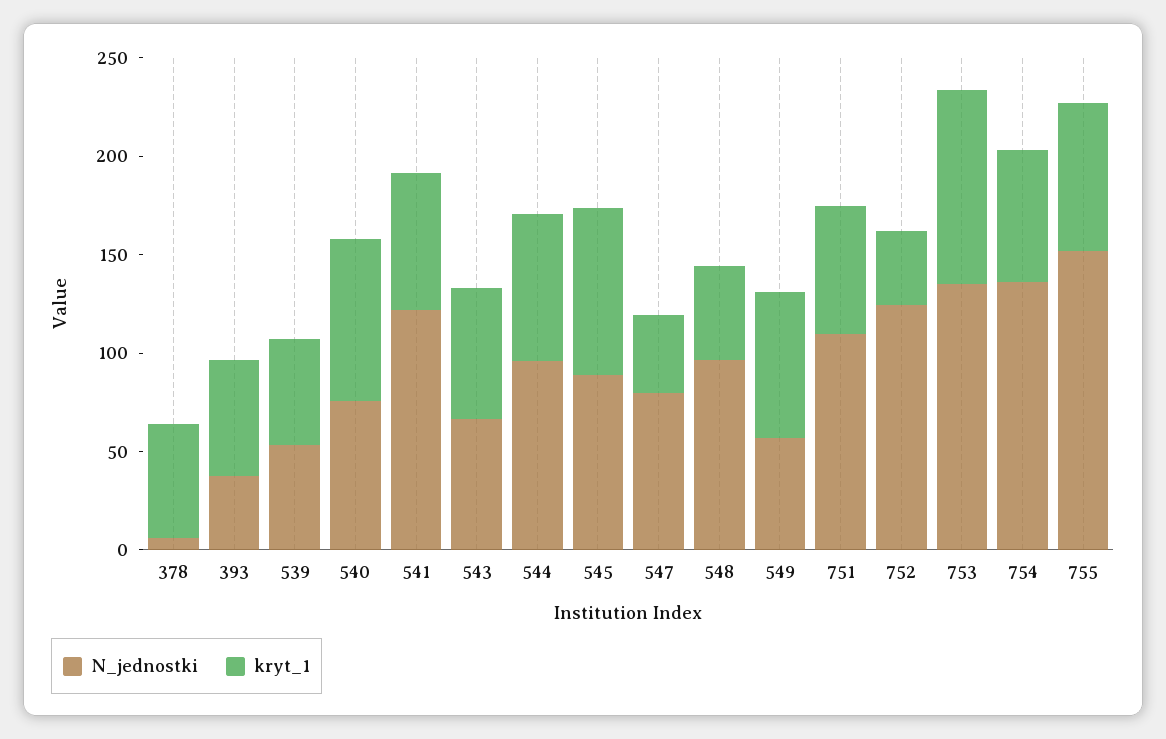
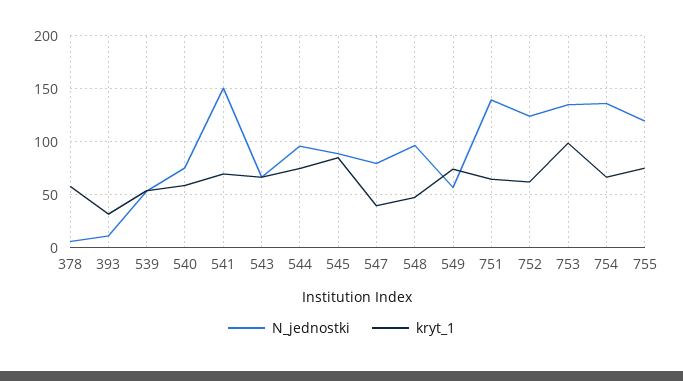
N_jednostki, 393: 40 -> 10
kryt_1, 393: 60 -> 30
kryt_1, 540: 80 -> 60
N_jednostki, 541: 120 -> 150
N_jednostki, 751: 110 -> 140
kryt_1, 752: 40 -> 60
N_jednostki, 755: 150 -> 120

